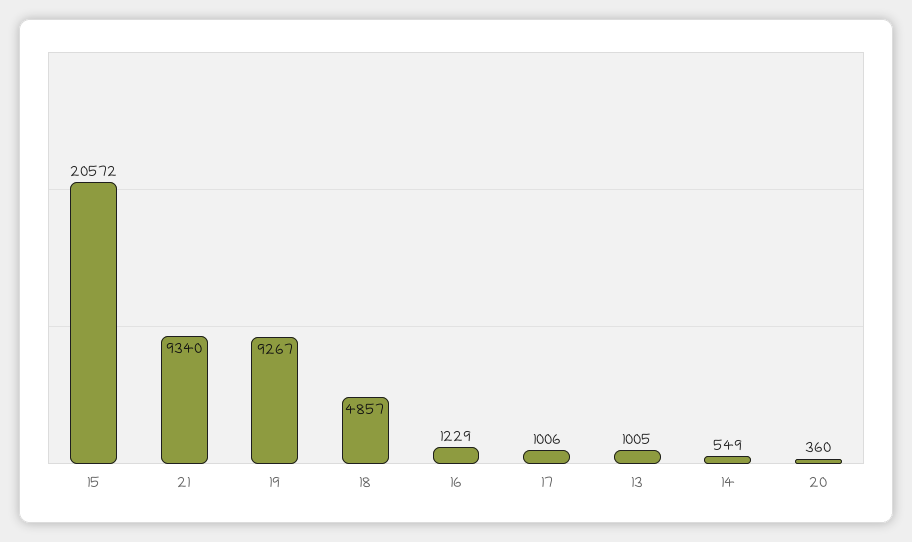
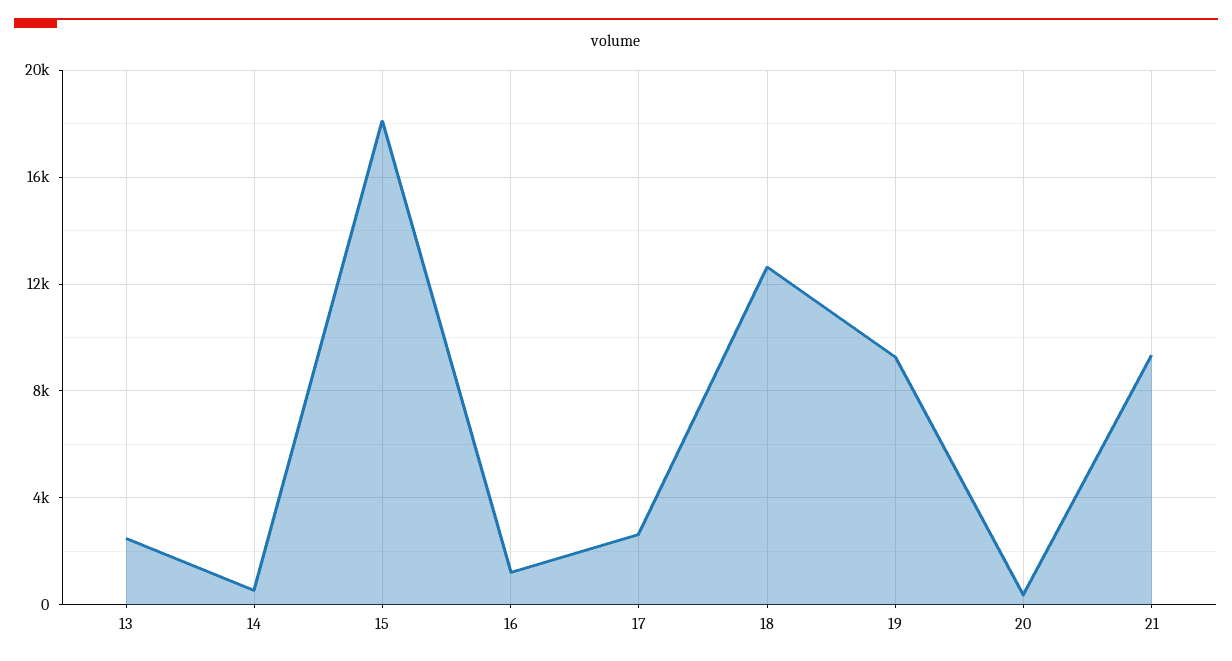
15: 20572 -> 18000
18: 4857 -> 12500
17: 1006 -> 2500
13: 1005 -> 2500

